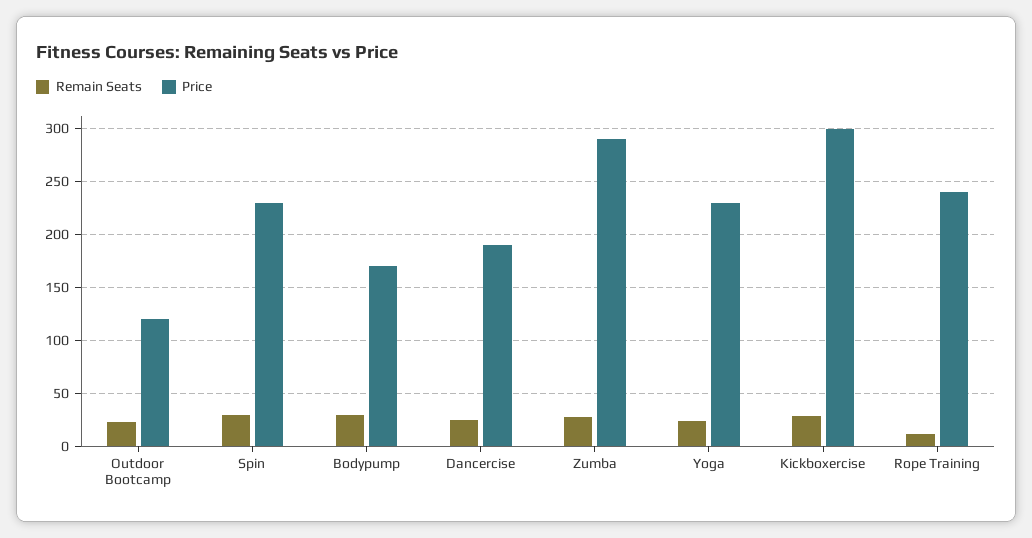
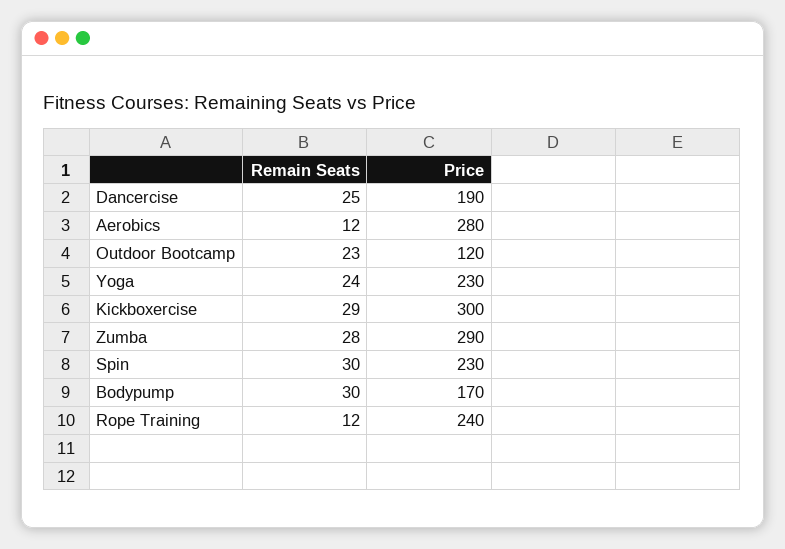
Remain Seats, Aerobics: none -> 12
Price, Aerobics: none -> 280

